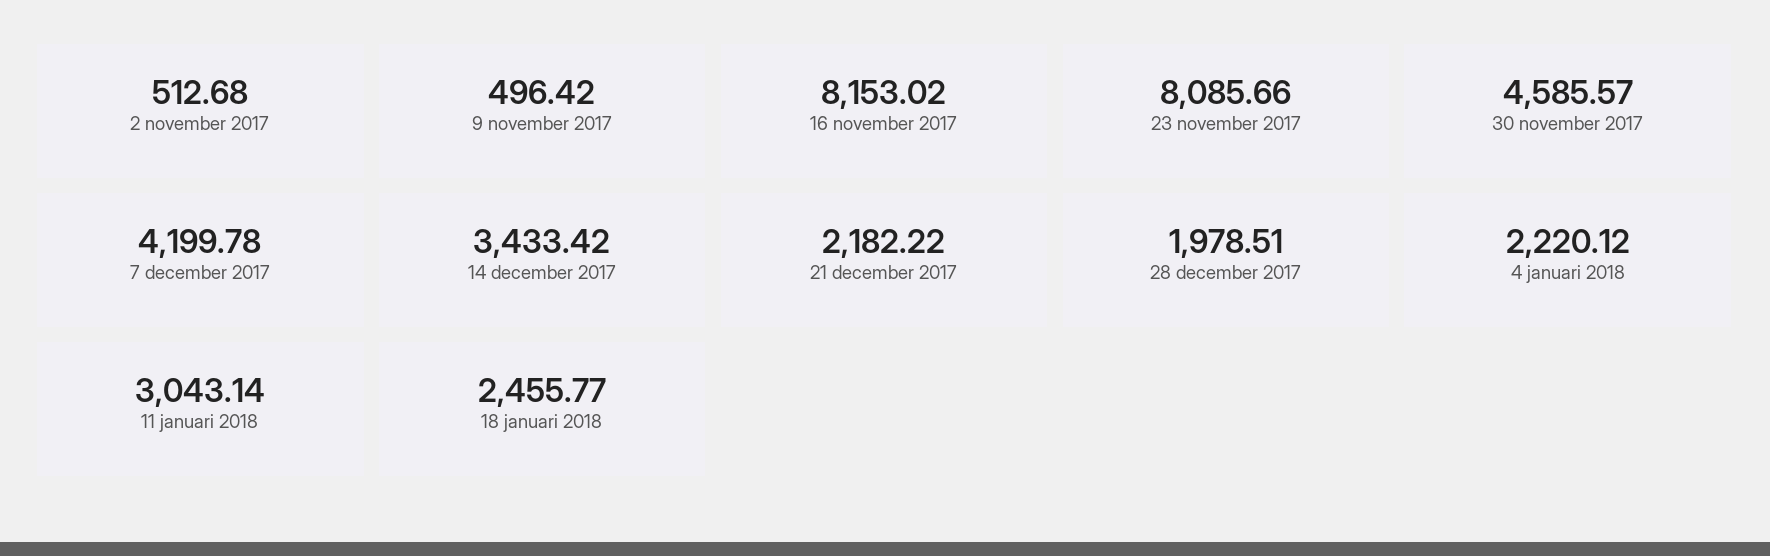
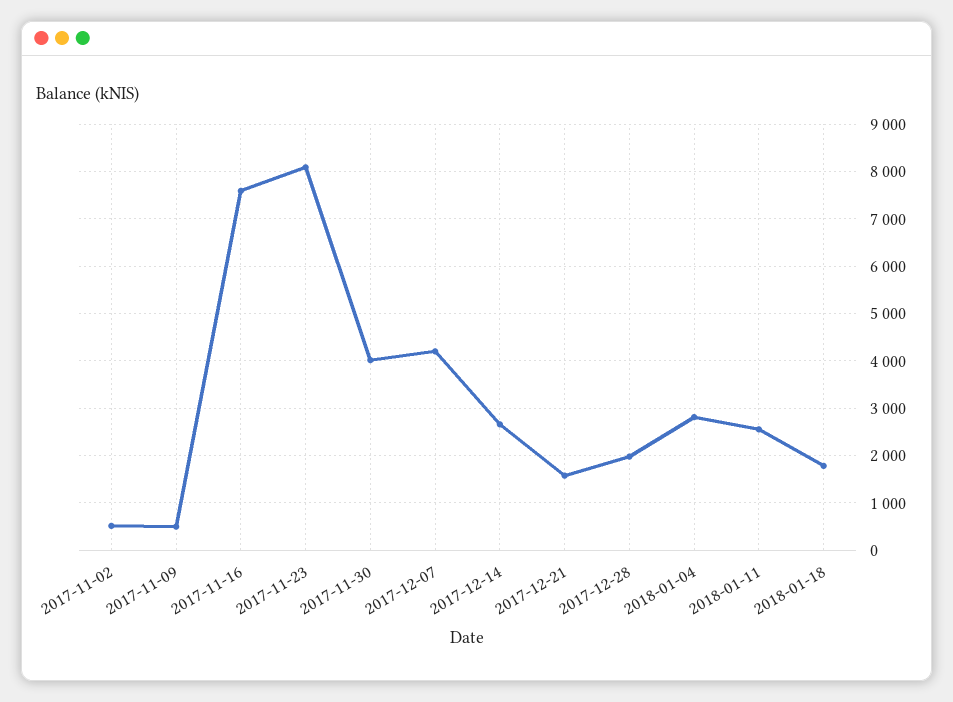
16 november 2017: 8153.02 -> 7600
30 november 2017: 4585.57 -> 4000
14 december 2017: 3433.42 -> 2600
21 december 2017: 2182.22 -> 1600
4 januari 2018: 2220.12 -> 2800
11 januari 2018: 3043.14 -> 2600
18 januari 2018: 2455.77 -> 1800

